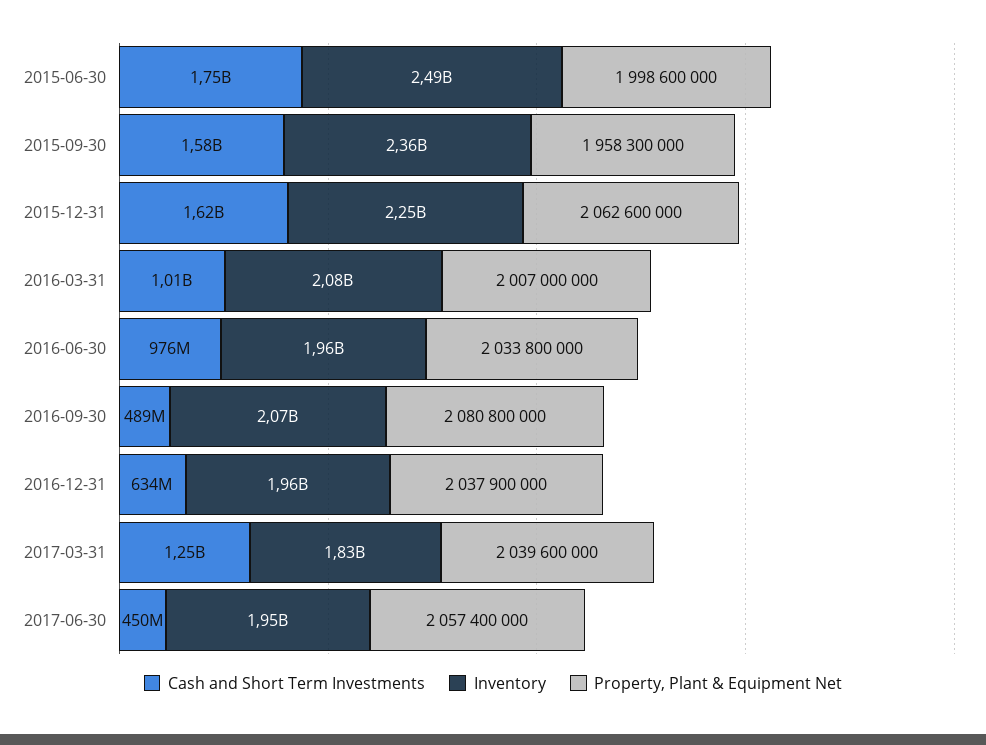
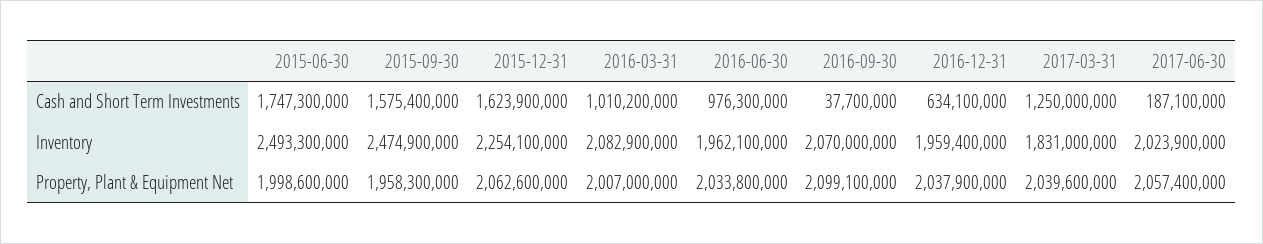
Inventory, 2015-09-30: 2360000000 -> 2474900000
Cash and Short Term Investments, 2016-09-30: 489000000 -> 37700000
Property, Plant & Equipment Net, 2016-09-30: 2080800000 -> 2099100000
Cash and Short Term Investments, 2017-06-30: 450000000 -> 187100000
Inventory, 2017-06-30: 1950000000 -> 2023900000

